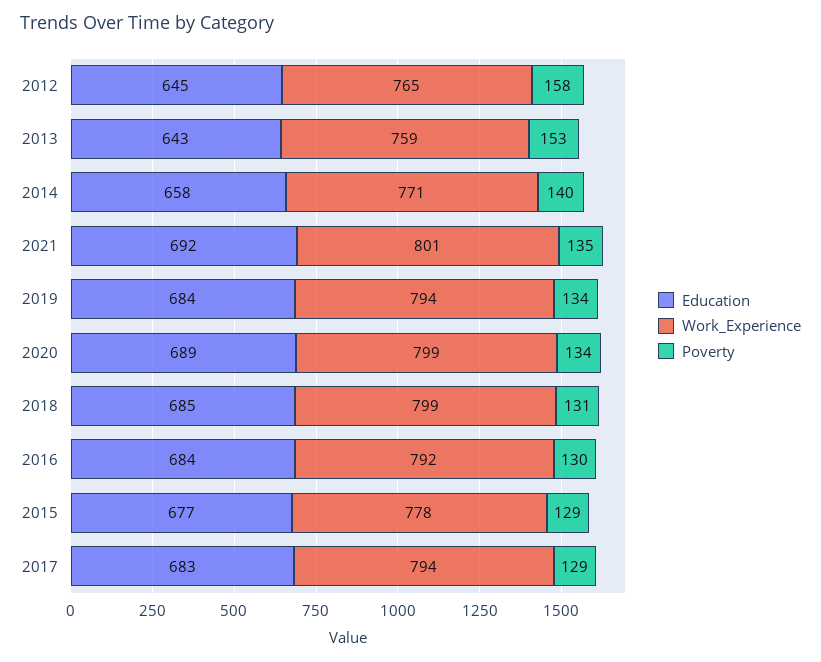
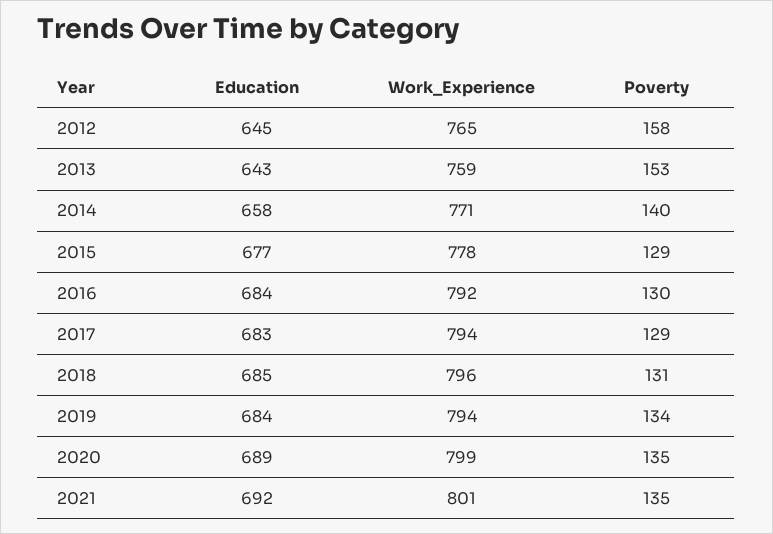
Poverty, 2020: 134 -> 135
Work_Experience, 2018: 799 -> 796

